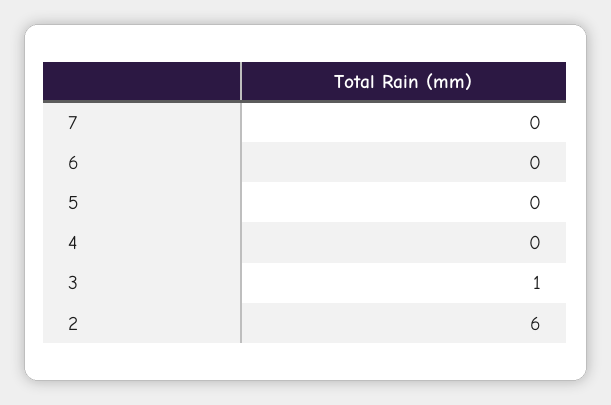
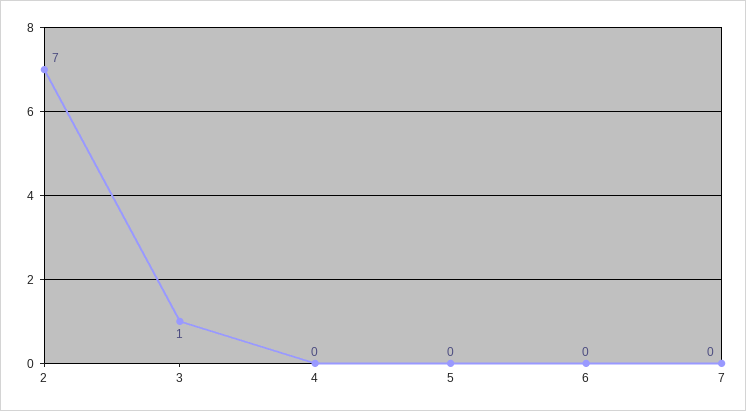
2: 6 -> 7

